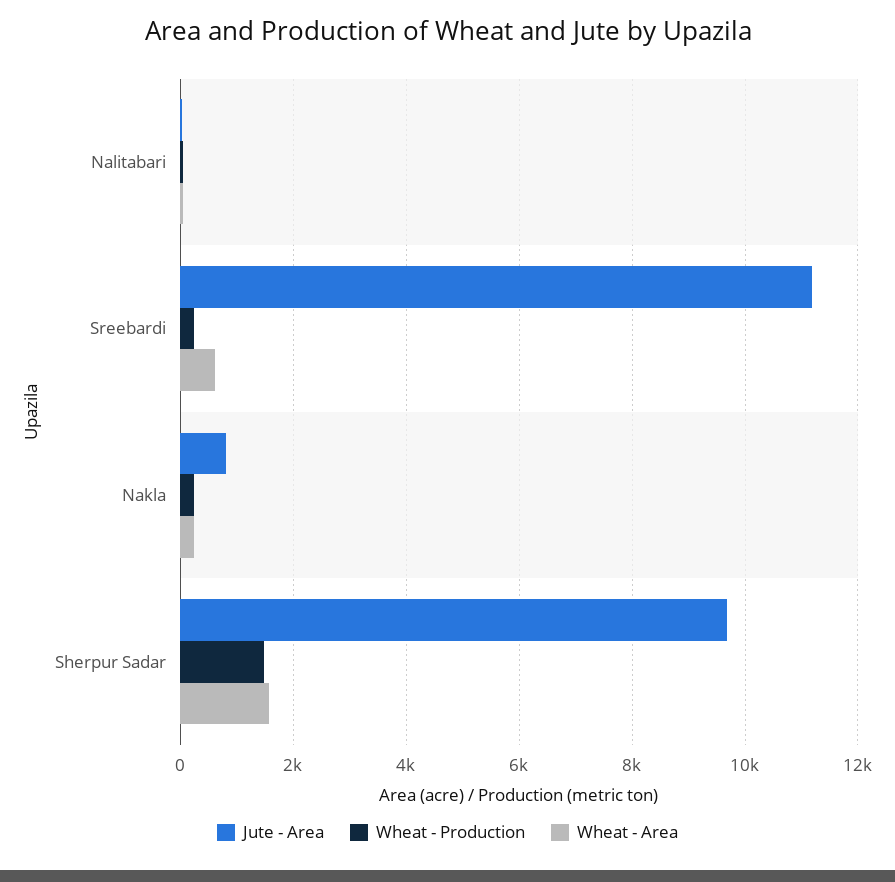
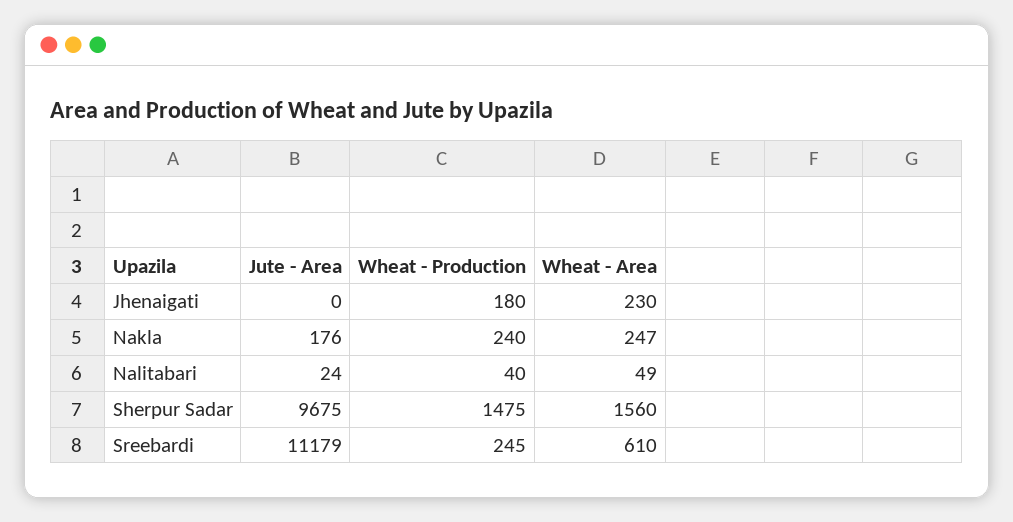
Jute - Area, Nakla: 800 -> 176
Jute - Area, Jhenaigati: none -> 0
Wheat - Production, Jhenaigati: none -> 180
Wheat - Area, Jhenaigati: none -> 230

